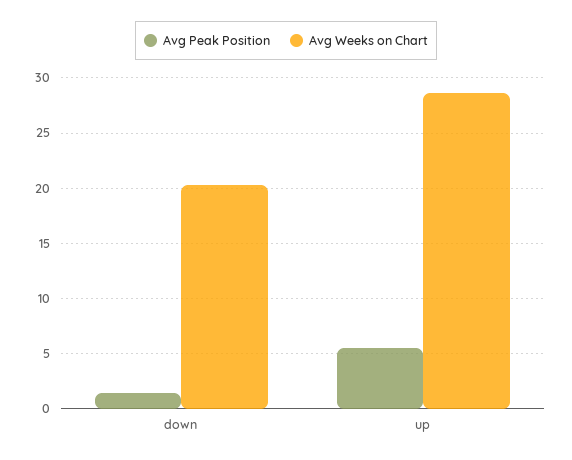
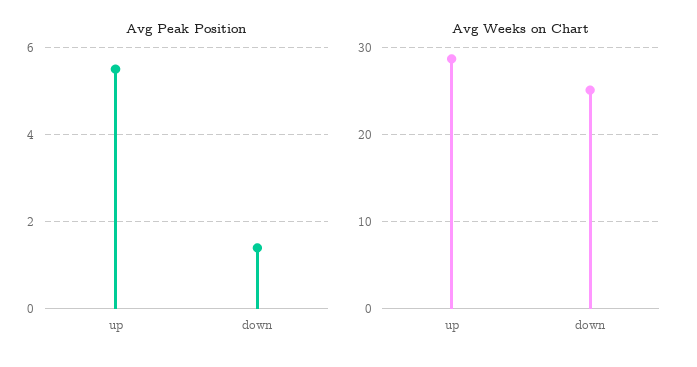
Avg Weeks on Chart, down: 20 -> 25

